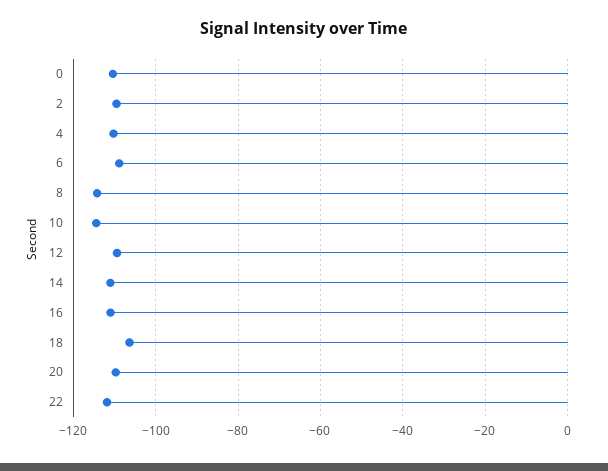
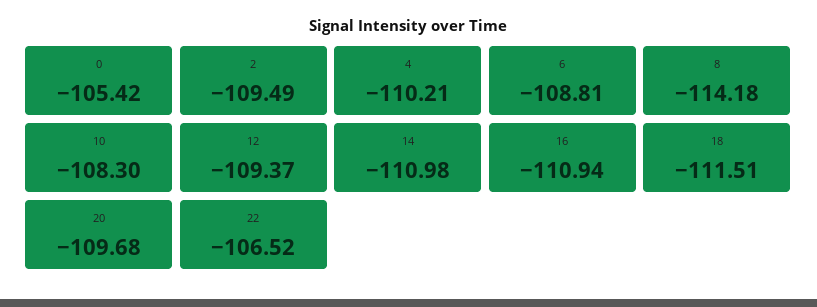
0: -110 -> -105.42
10: -114 -> -108.3
18: -106 -> -111.51
22: -112 -> -106.52

